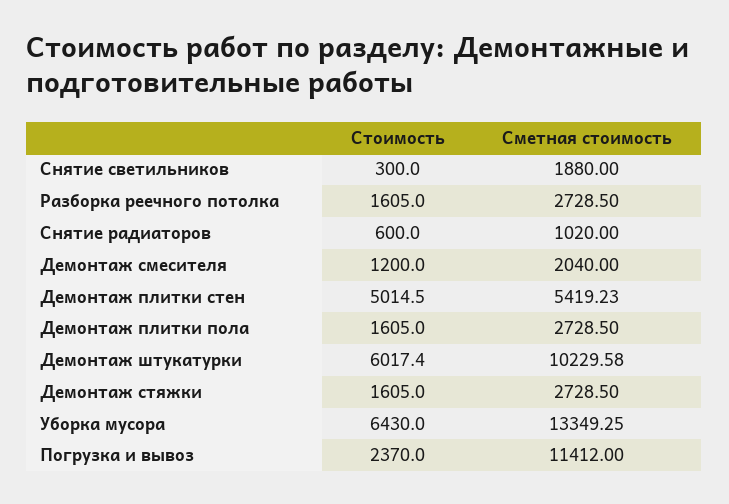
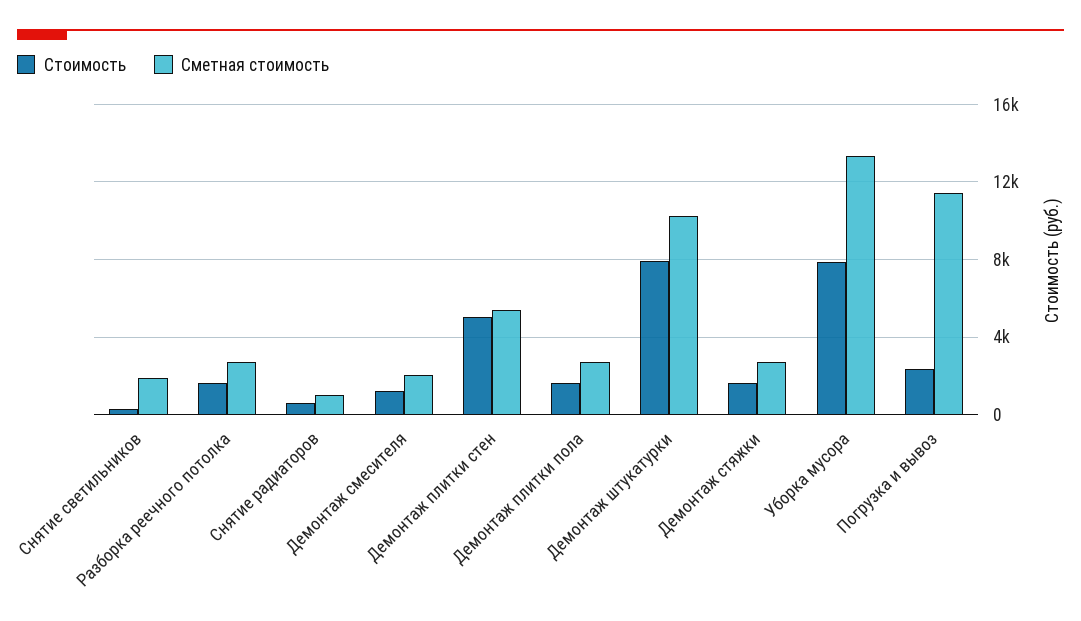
Стоимость, Демонтаж штукатурки: 6017.4 -> 8000
Стоимость, Уборка мусора: 6430 -> 8000

